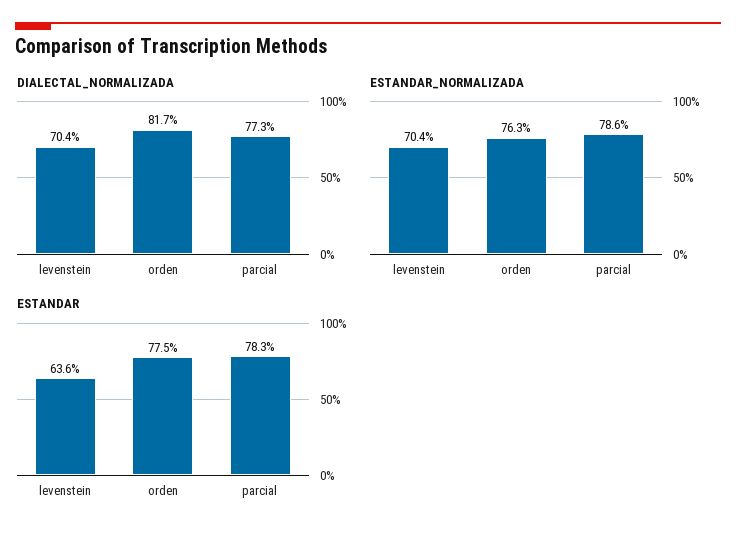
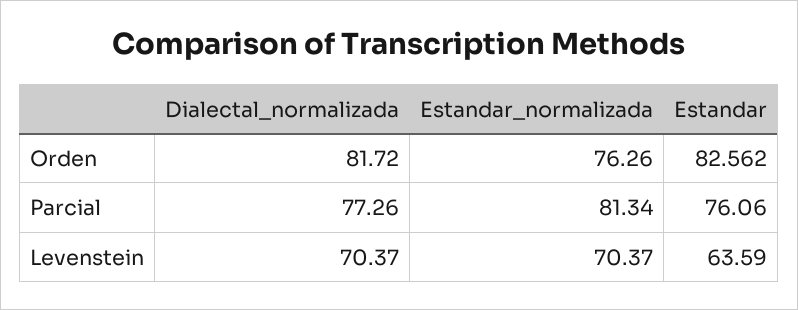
ESTANDAR_NORMALIZADA, parcial: 78.6 -> 81.34
ESTANDAR, orden: 77.5 -> 82.562
ESTANDAR, parcial: 78.3 -> 76.06

